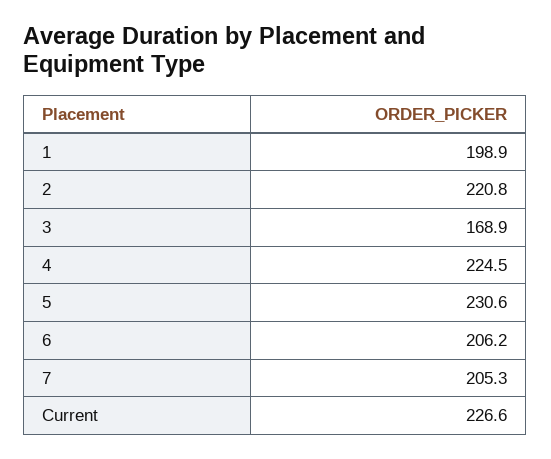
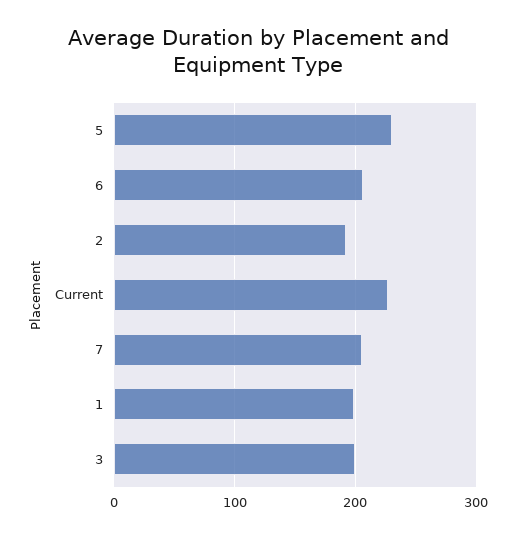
2: 220.8 -> 190
3: 168.9 -> 200
4: 224.5 -> none

